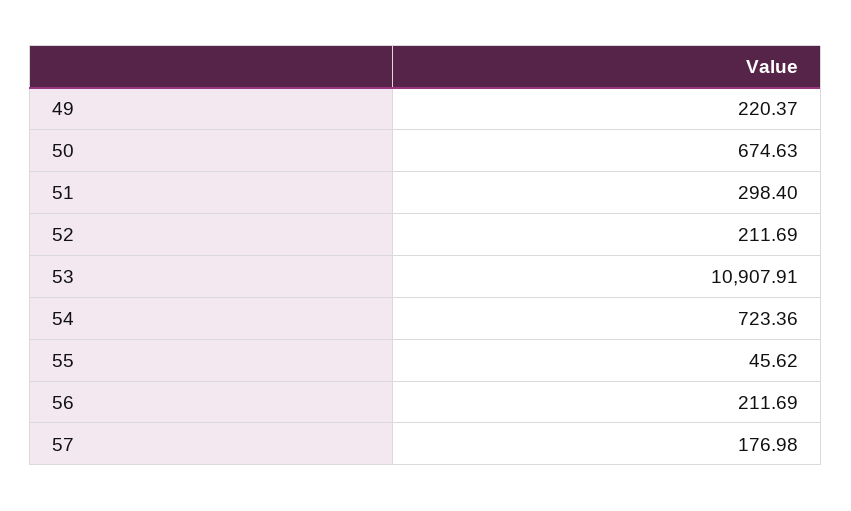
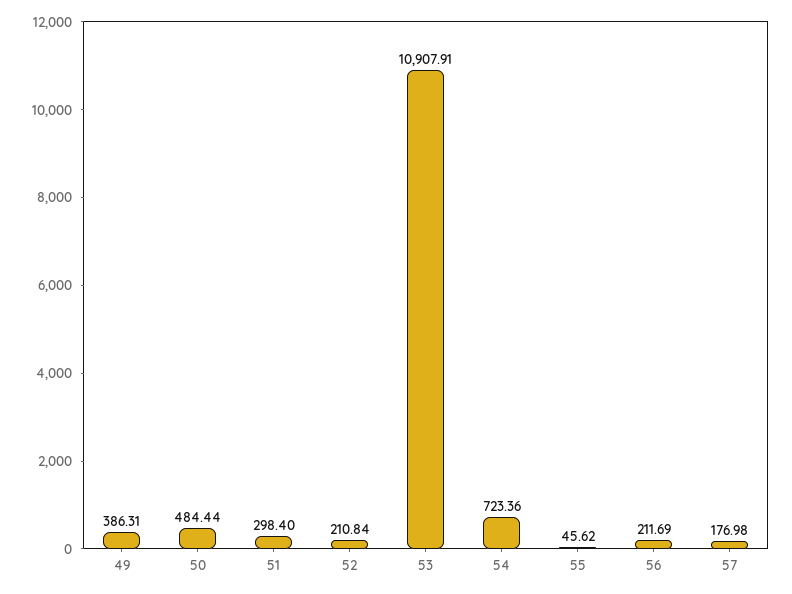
49: 220.37 -> 386.31
50: 674.63 -> 484.44
52: 211.69 -> 210.84

